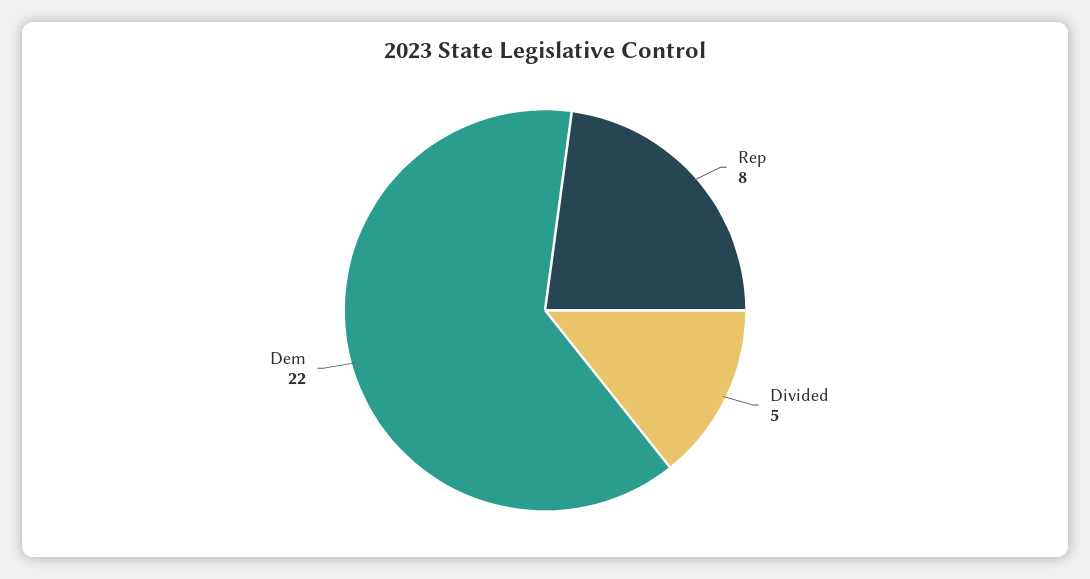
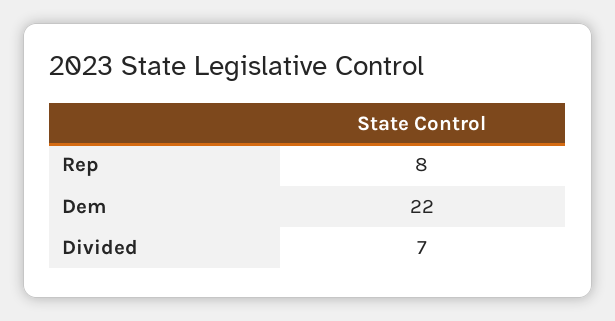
Divided: 5 -> 7

